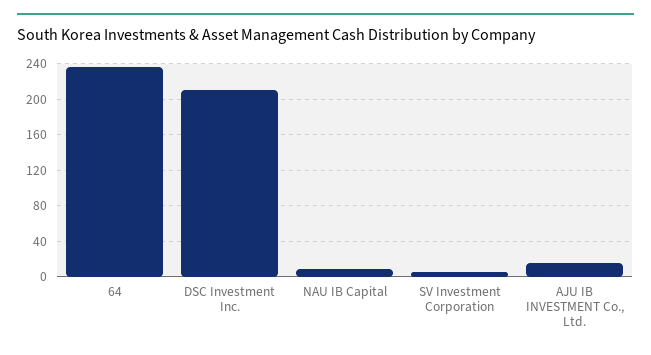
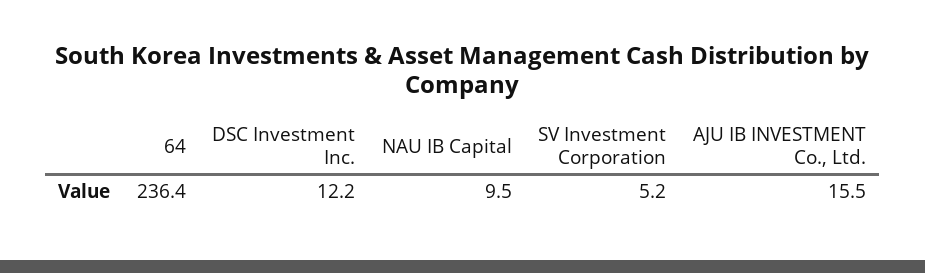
DSC Investment Inc.: 210 -> 12.2

